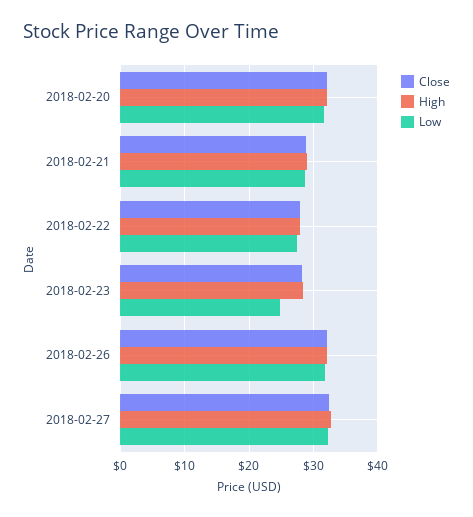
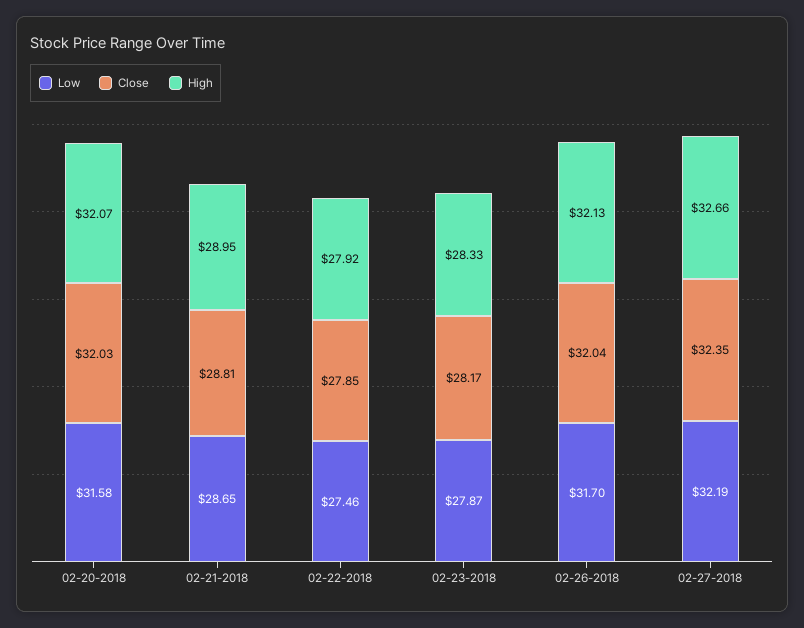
Low, 2018-02-23: 25 -> 27.87

